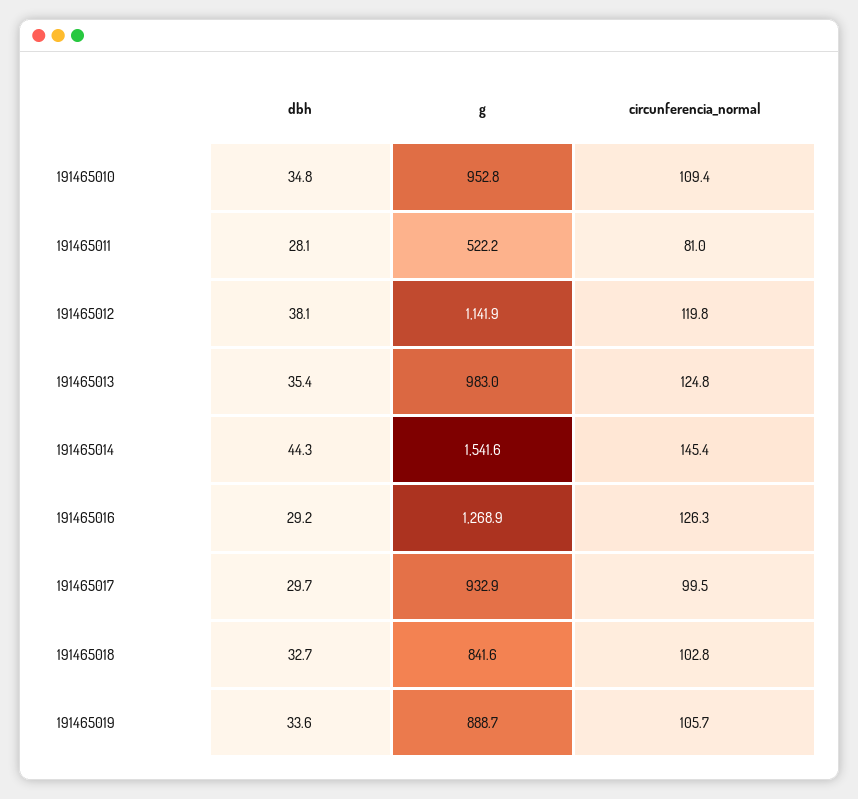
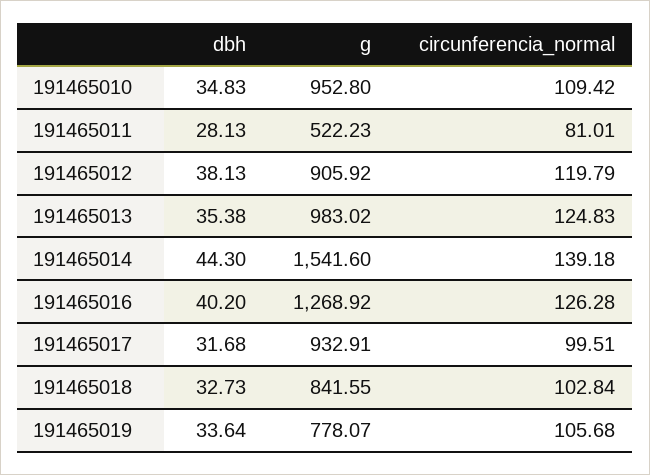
g, 191465012: 1141.9 -> 905.92
circunferencia_normal, 191465014: 145.4 -> 139.18
dbh, 191465016: 29.2 -> 40.2
dbh, 191465017: 29.7 -> 31.68
g, 191465019: 888.7 -> 778.07

